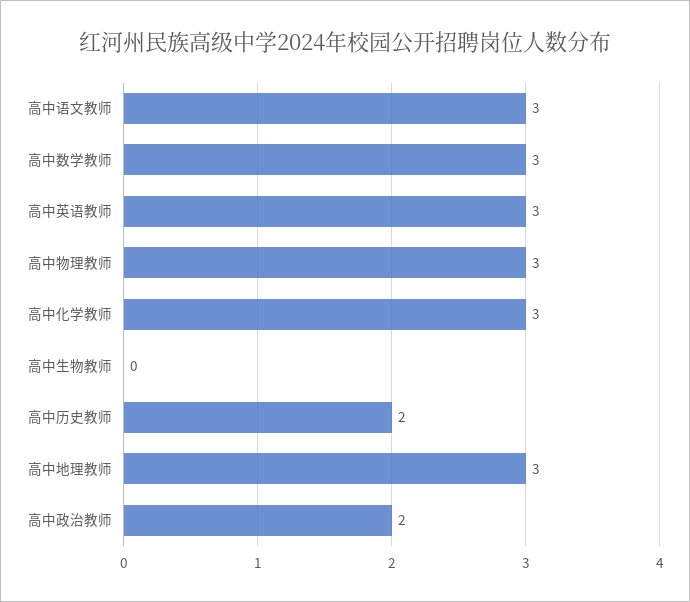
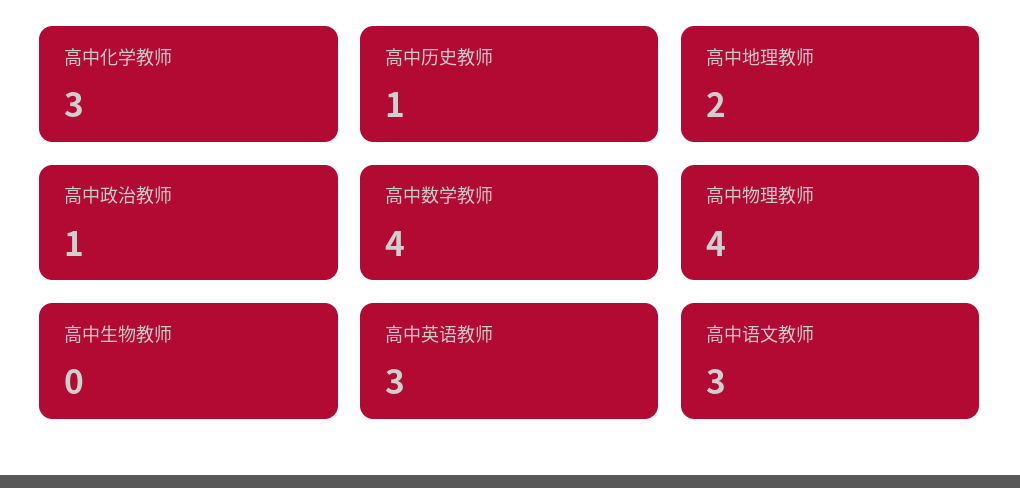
高中数学教师: 3 -> 4
高中物理教师: 3 -> 4
高中历史教师: 2 -> 1
高中地理教师: 3 -> 2
高中政治教师: 2 -> 1

